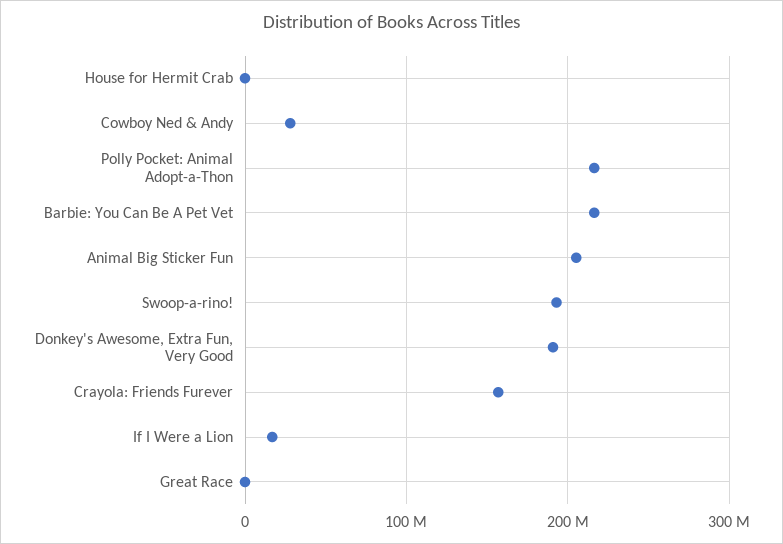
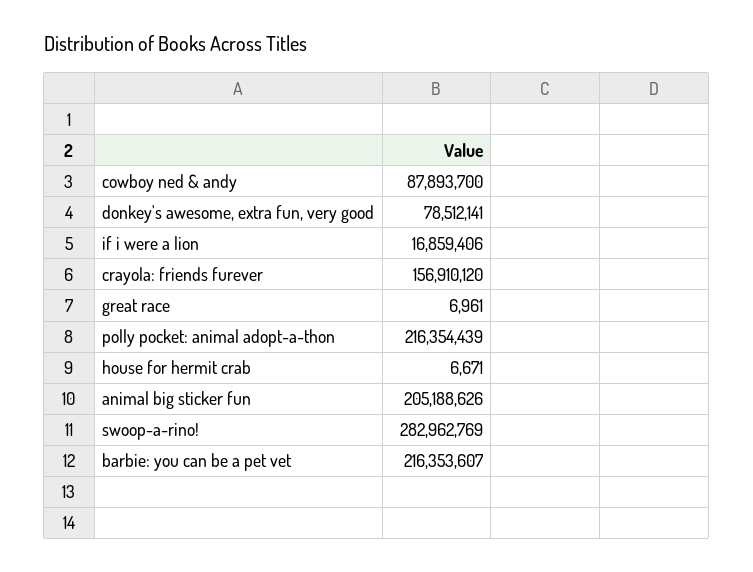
Cowboy Ned & Andy: 30000000 -> 87893700
Swoop-a-rino!: 190000000 -> 282962769
Donkey's Awesome, Extra Fun, Very Good: 190000000 -> 78512141

